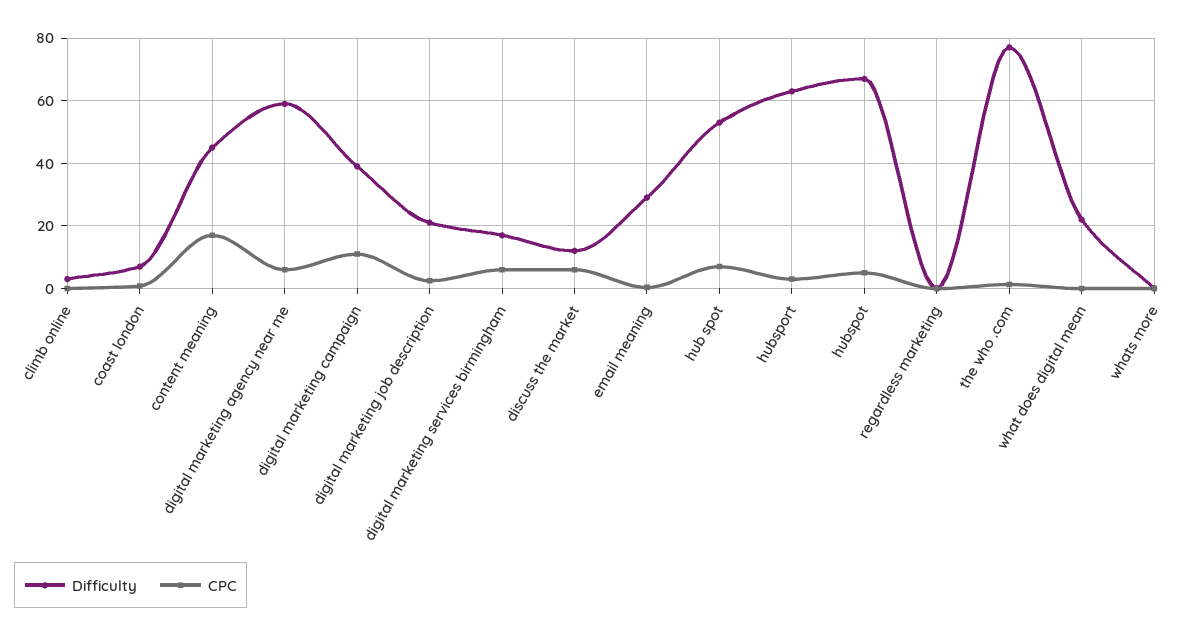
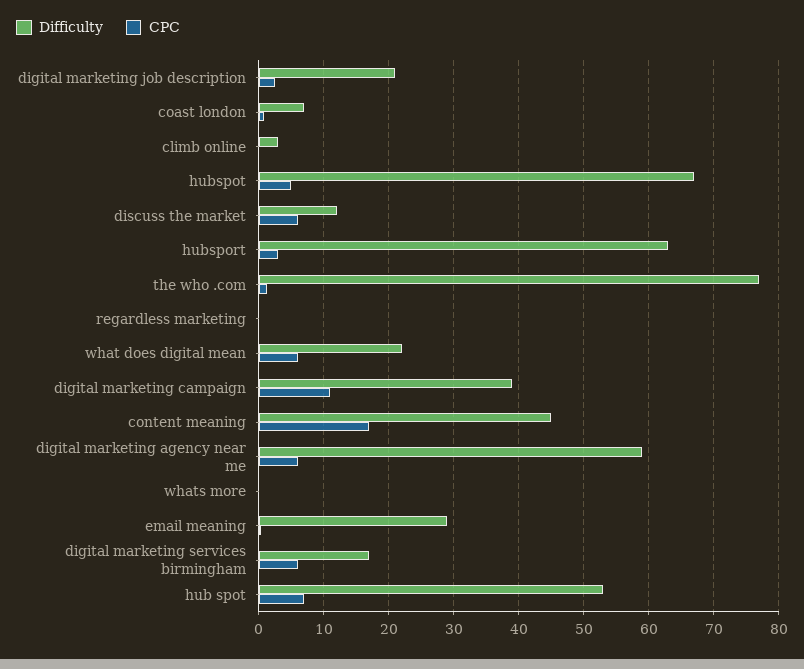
CPC, what does digital mean: 0 -> 6

